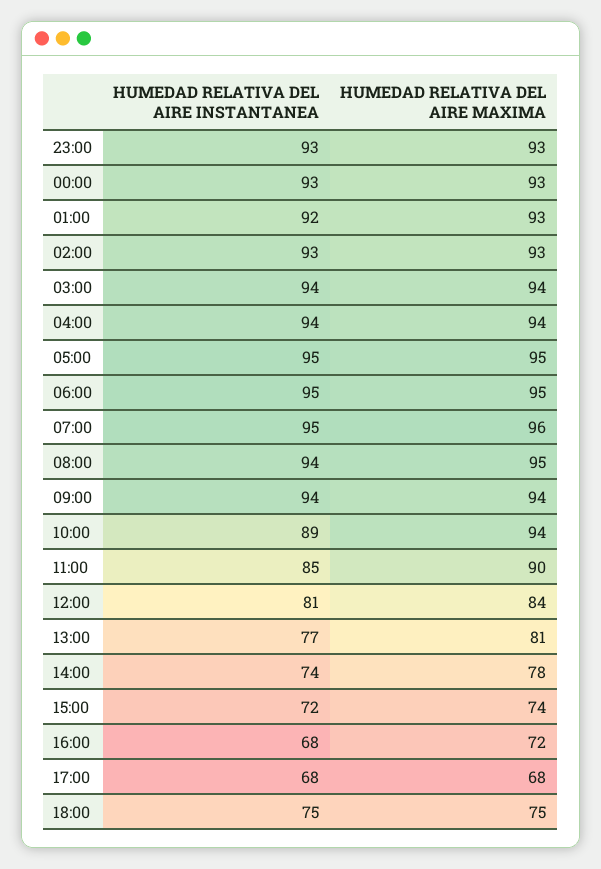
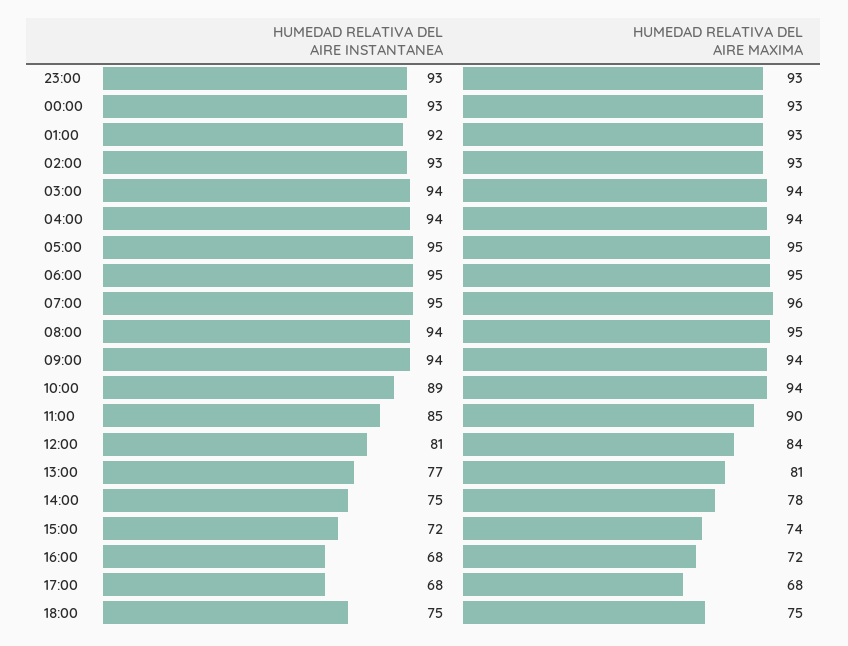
HUMEDAD RELATIVA DEL AIRE INSTANTANEA, 14:00: 74 -> 75

